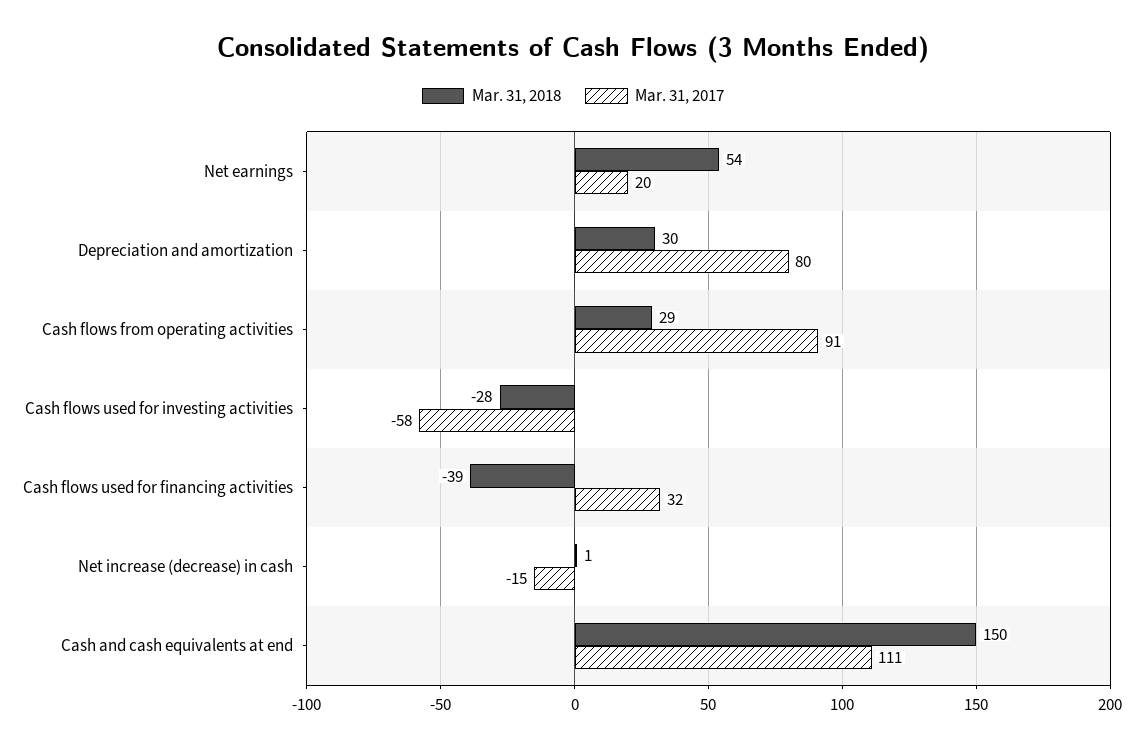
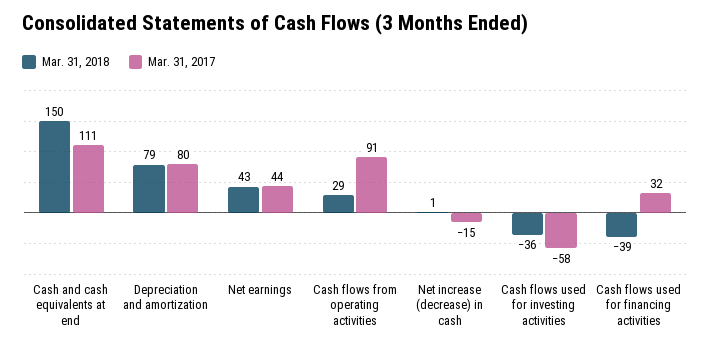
Mar. 31, 2018, Net earnings: 54 -> 43
Mar. 31, 2017, Net earnings: 20 -> 44
Mar. 31, 2018, Depreciation and amortization: 30 -> 79
Mar. 31, 2018, Cash flows used for investing activities: -28 -> -36

